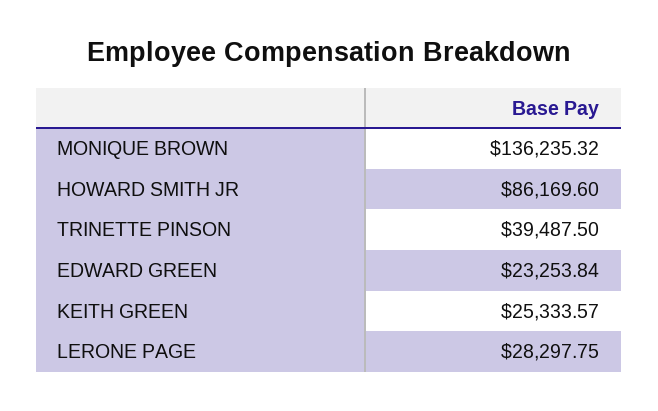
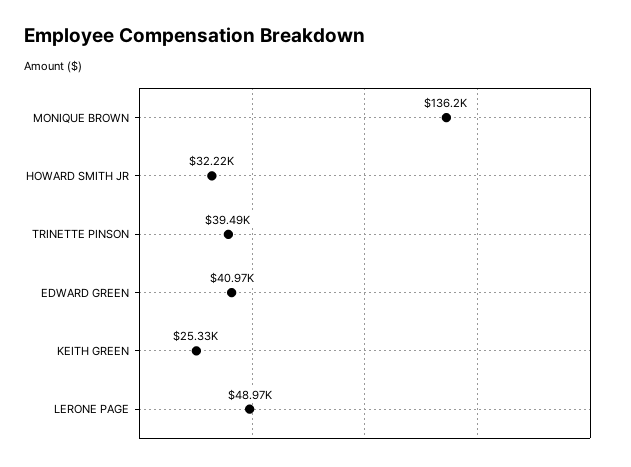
HOWARD SMITH JR: 86169.6 -> 32220
EDWARD GREEN: 23253.84 -> 40970
LERONE PAGE: 28297.75 -> 48970

